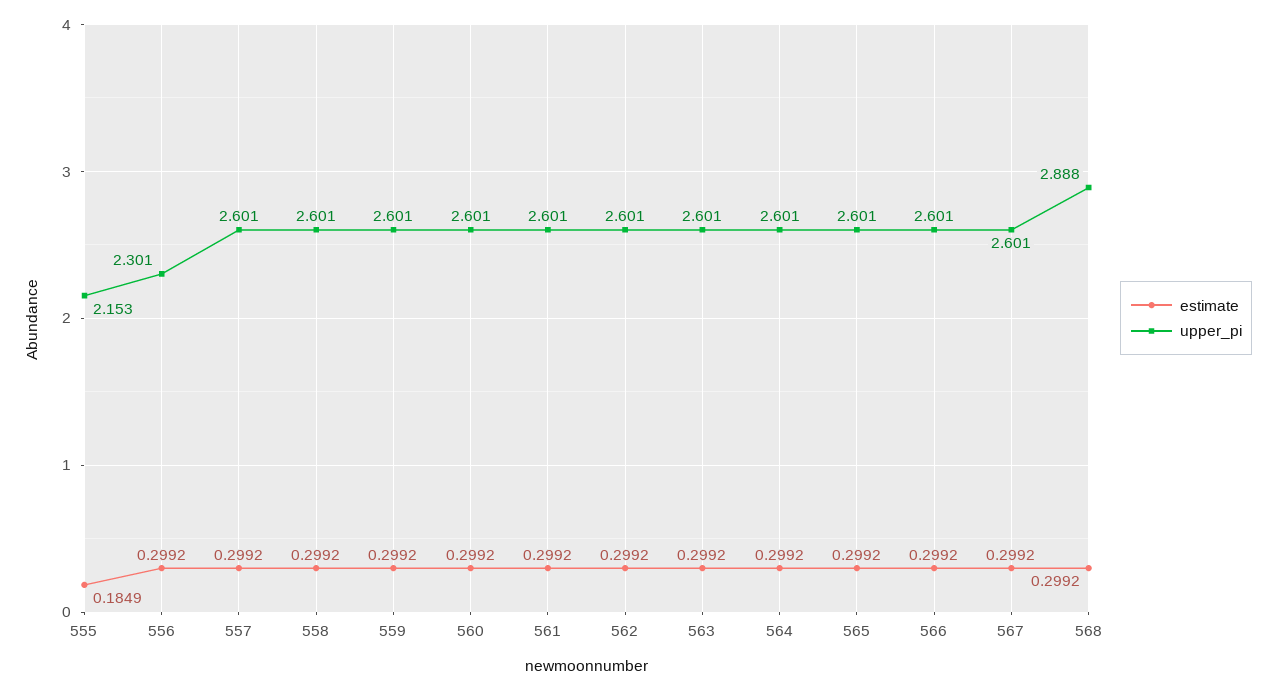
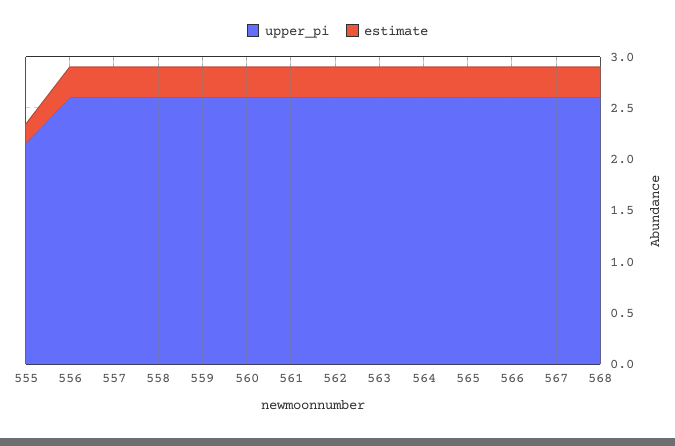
upper_pi, 556: 2.301 -> 2.6
upper_pi, 568: 2.888 -> 2.6

